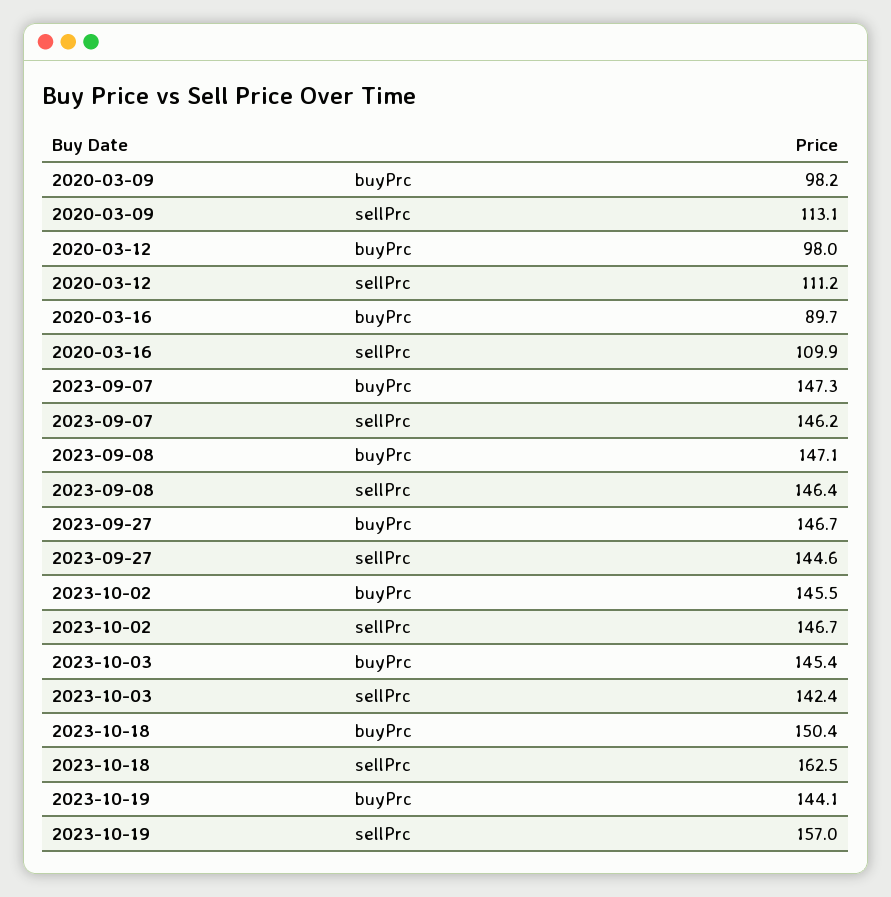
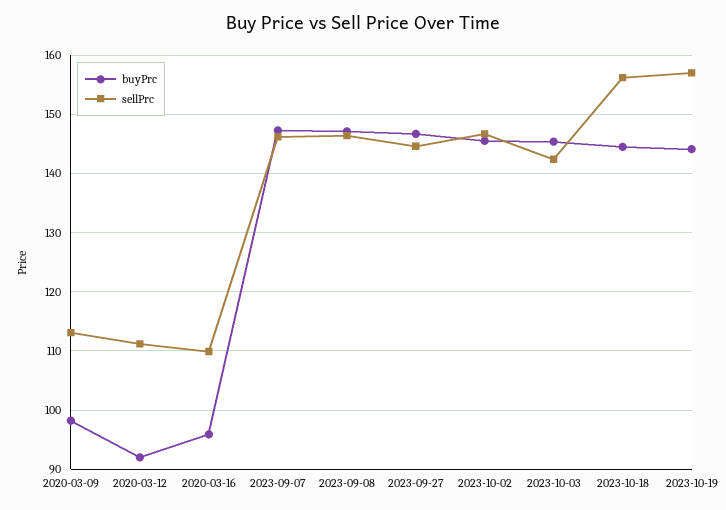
buyPrc, 2020-03-12: 98 -> 92
buyPrc, 2020-03-16: 89.7 -> 96
buyPrc, 2023-10-18: 150.4 -> 144
sellPrc, 2023-10-18: 162.5 -> 156

